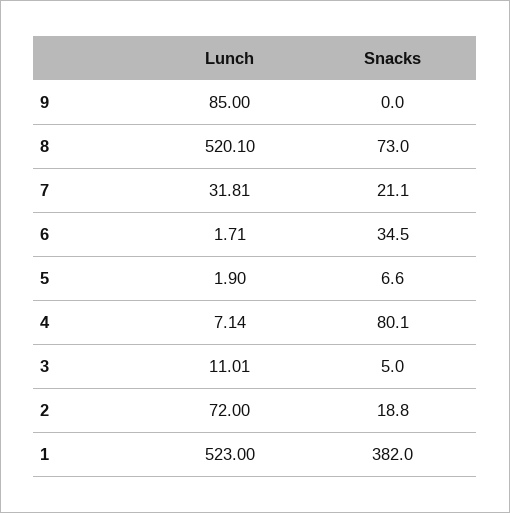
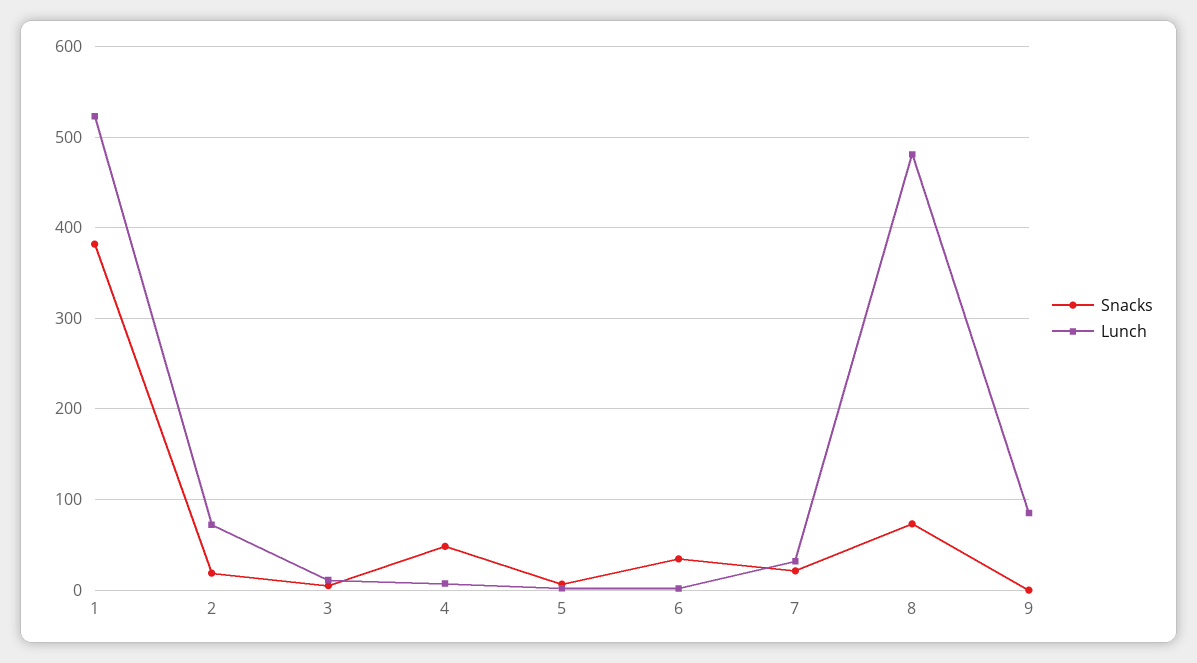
Lunch, 8: 520.1 -> 480
Snacks, 4: 80.1 -> 50

